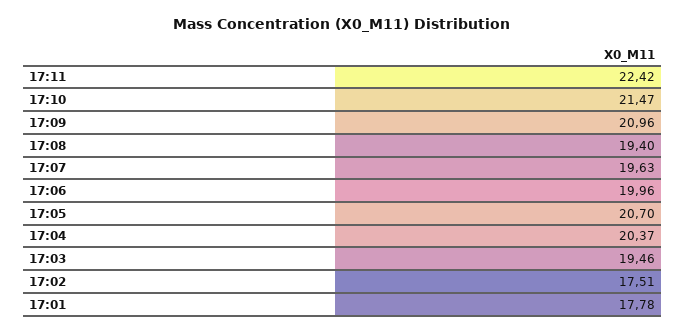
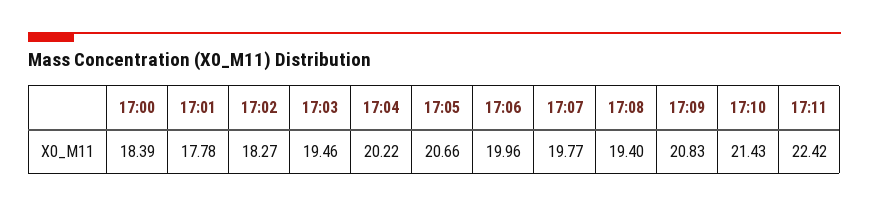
17:10: 21.47 -> 21.43
17:09: 20.96 -> 20.83
17:07: 19.63 -> 19.77
17:05: 20.7 -> 20.66
17:04: 20.37 -> 20.22
17:02: 17.51 -> 18.27
17:00: none -> 18.39

